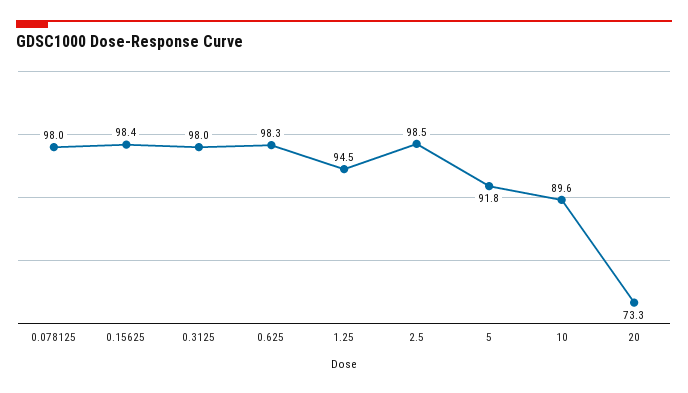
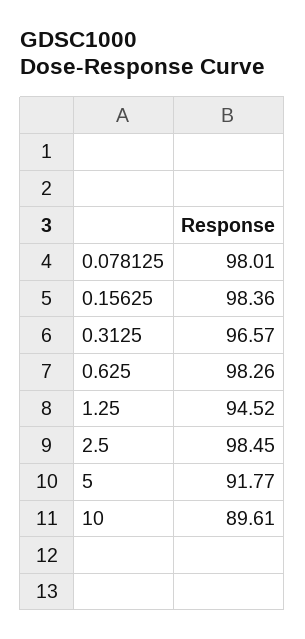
0.3125: 98 -> 96.57
20: 73.3 -> none

